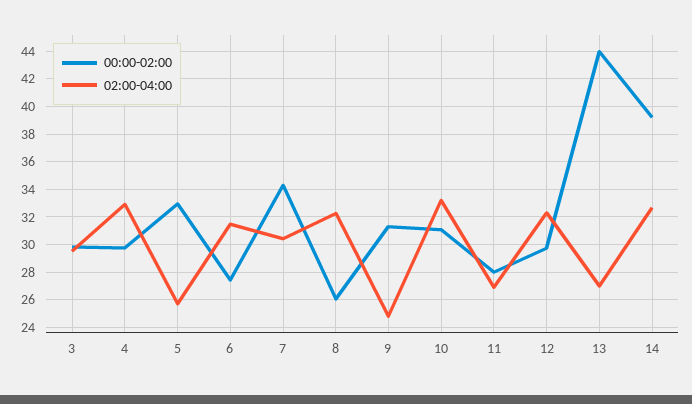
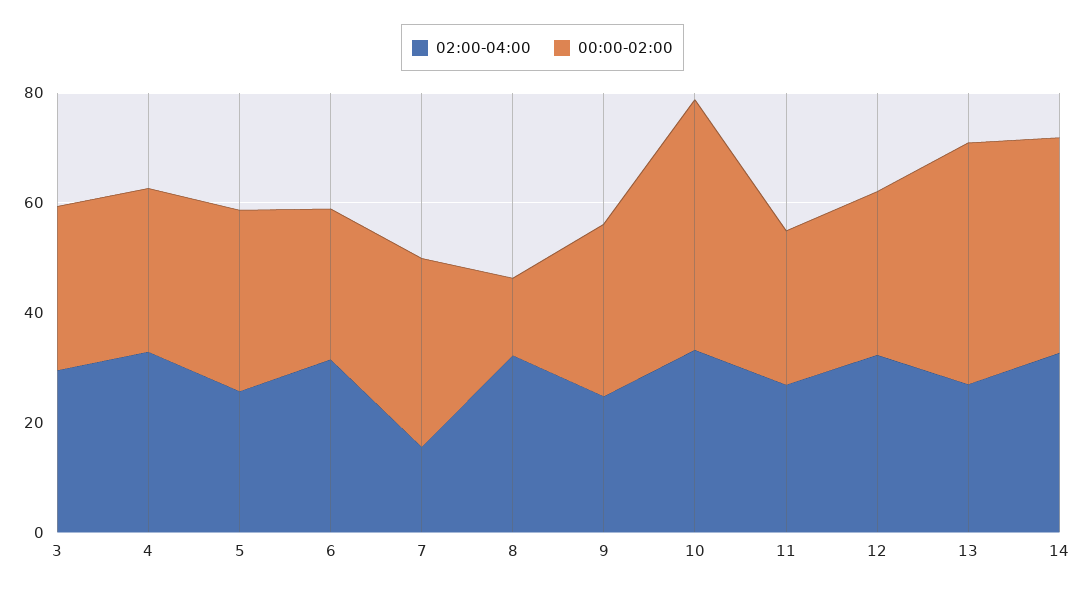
02:00-04:00, 7: 30.5 -> 15
00:00-02:00, 8: 26 -> 15
00:00-02:00, 10: 31 -> 45

